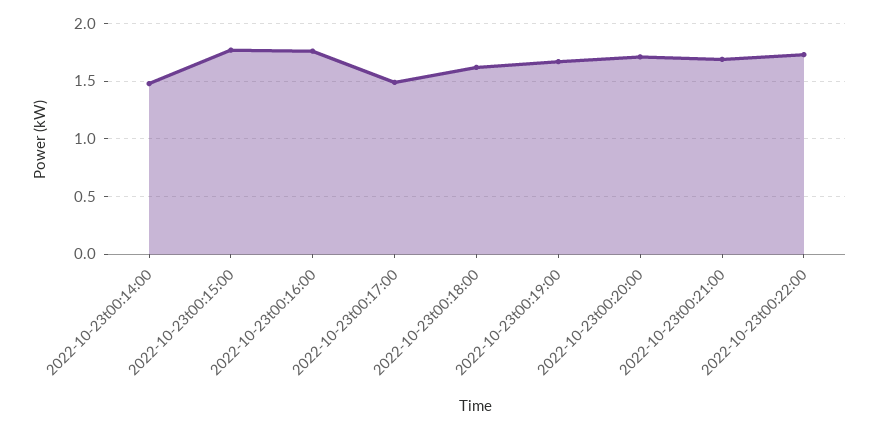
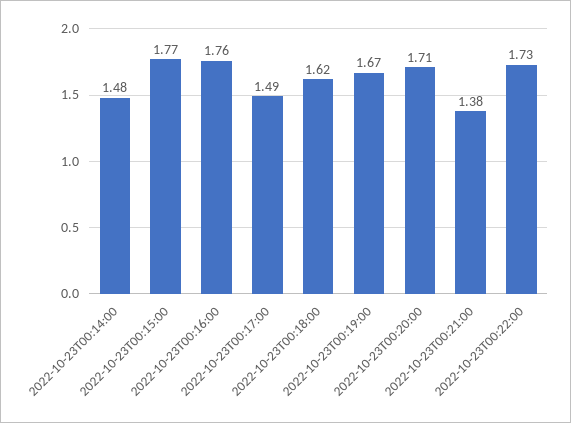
2022-10-23t00:21:00: 1.7 -> 1.38

